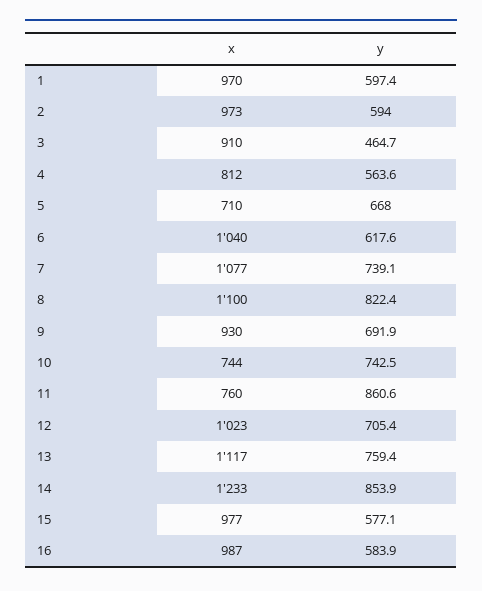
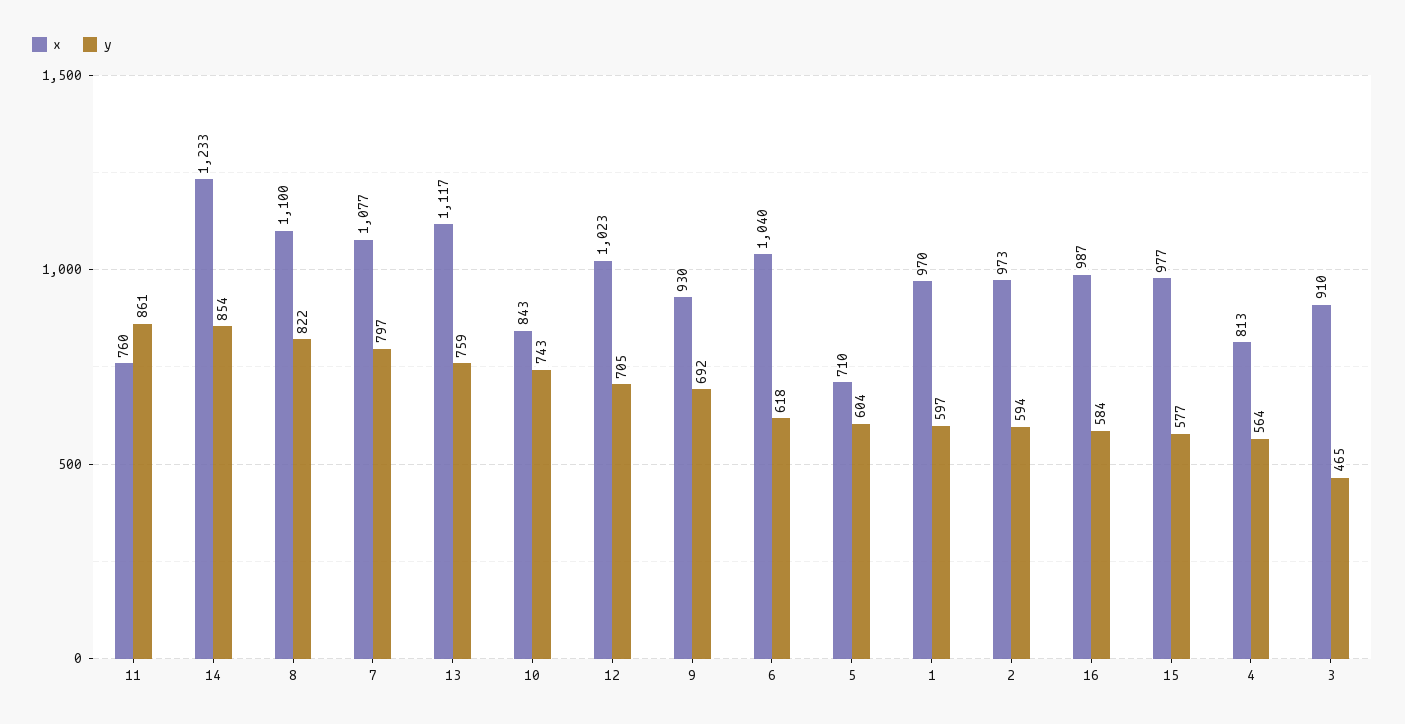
x, 4: 812 -> 813
y, 5: 668 -> 604
y, 7: 739.1 -> 797
x, 10: 744 -> 843

